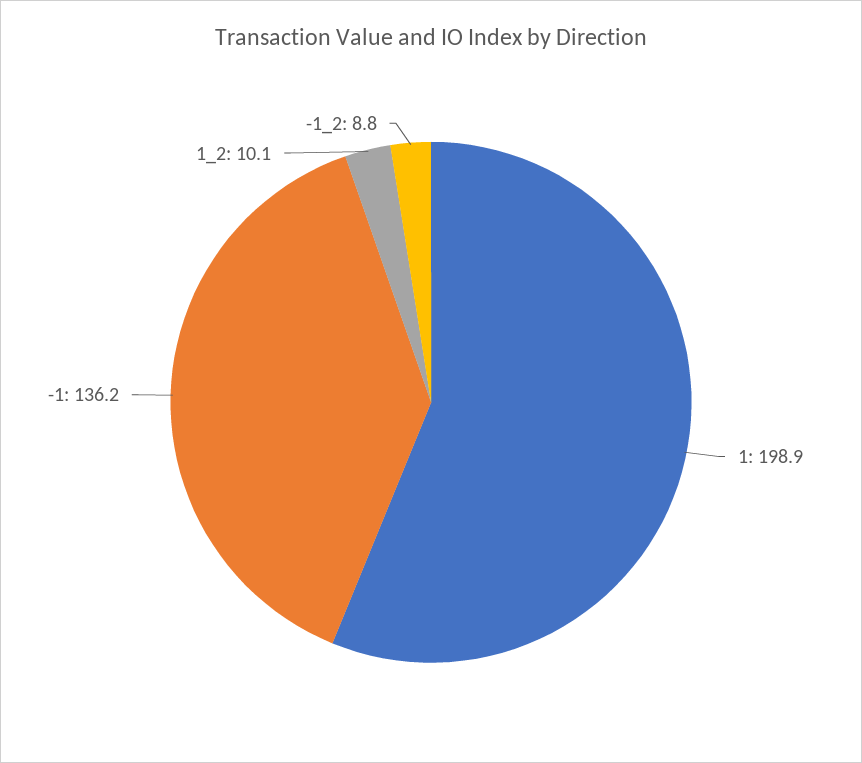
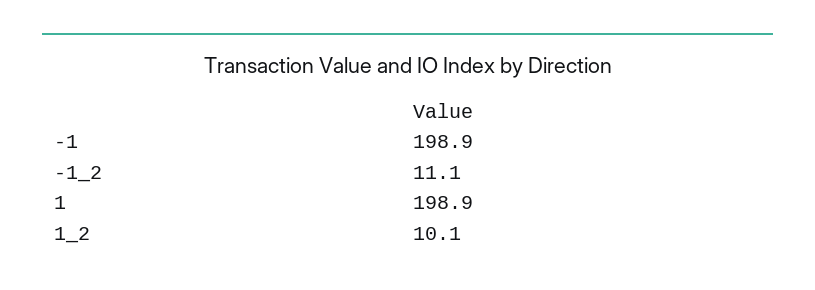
-1: 136.2 -> 198.9
-1_2: 8.8 -> 11.1

